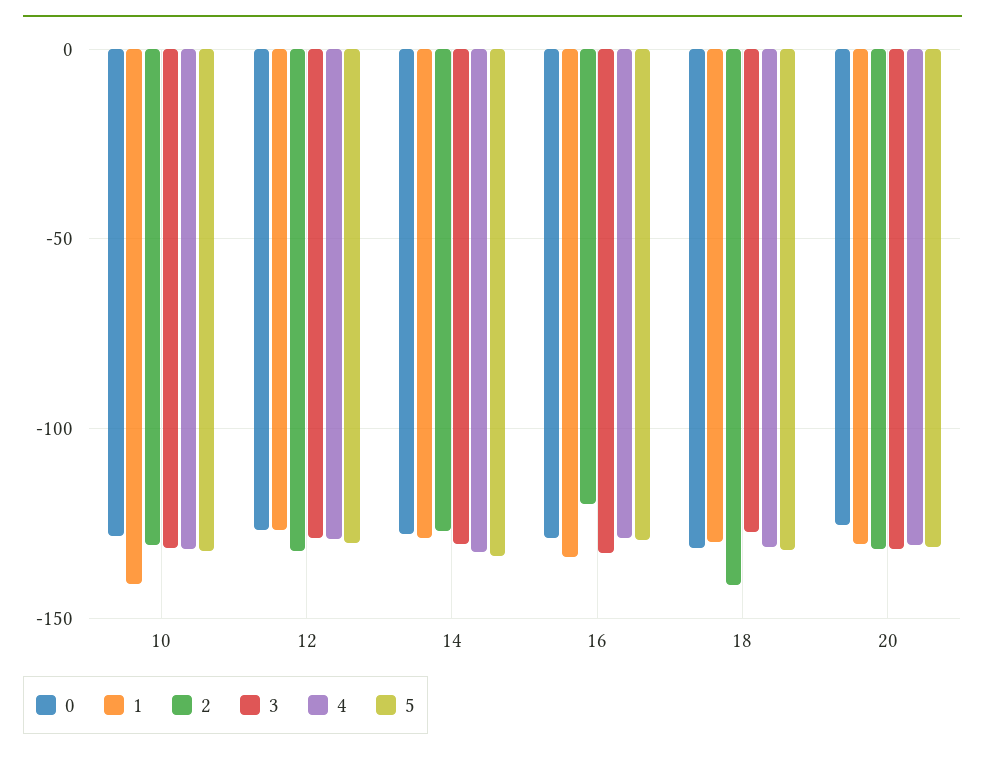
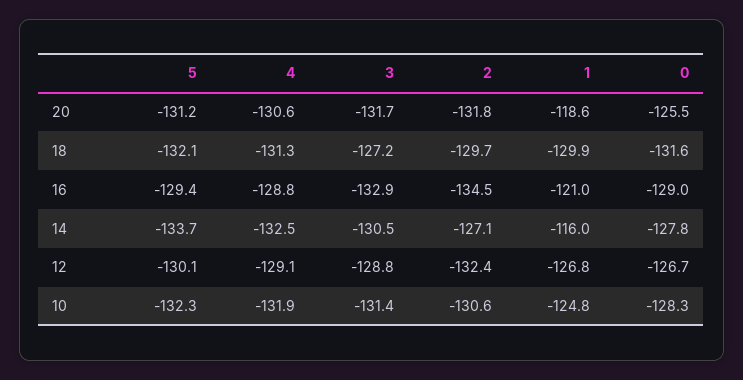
1, 10: -140 -> -124.8
1, 14: -130 -> -116
1, 16: -135 -> -121
2, 16: -120 -> -134.5
2, 18: -140 -> -129.7
1, 20: -130 -> -118.6

